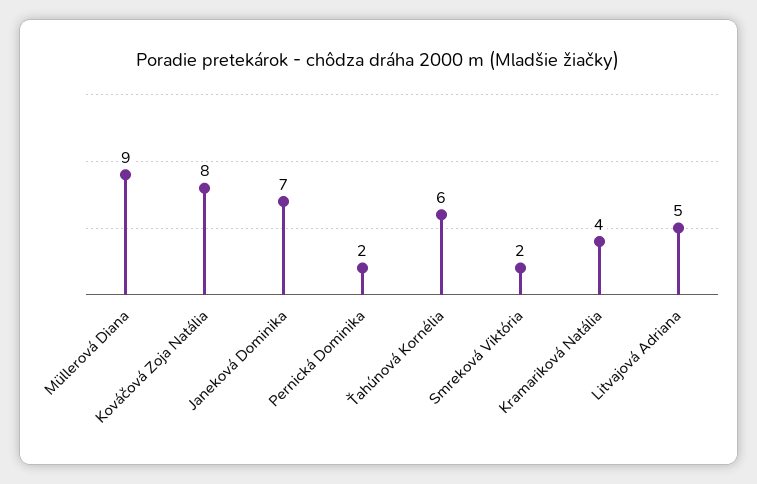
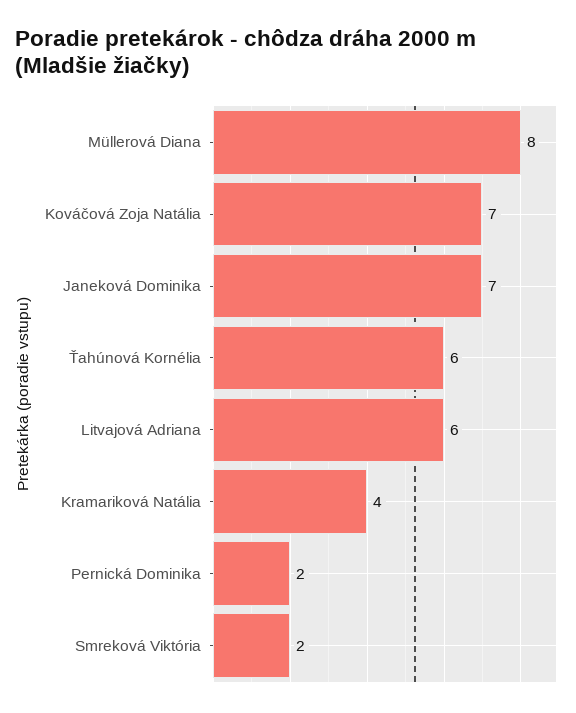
Müllerová Diana: 9 -> 8
Kováčová Zoja Natália: 8 -> 7
Litvajová Adriana: 5 -> 6

